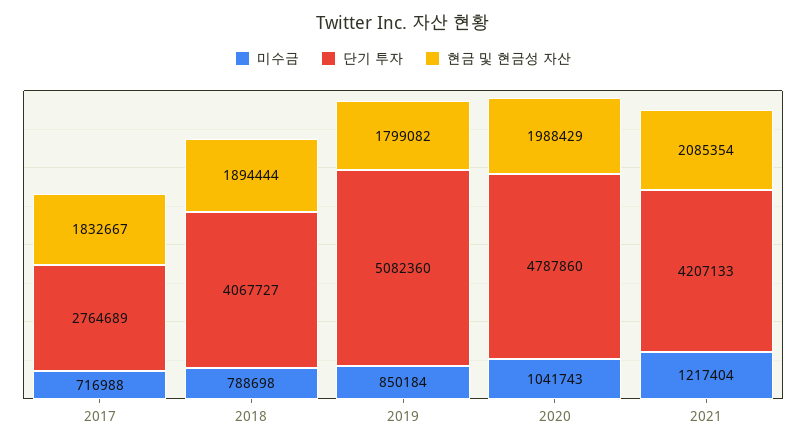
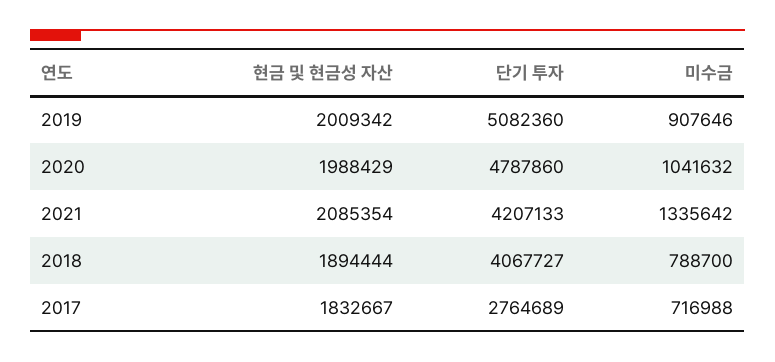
미수금, 2018: 788698 -> 788700
미수금, 2019: 850184 -> 907646
현금 및 현금성 자산, 2019: 1799082 -> 2009342
미수금, 2020: 1041743 -> 1041632
미수금, 2021: 1217404 -> 1335642

